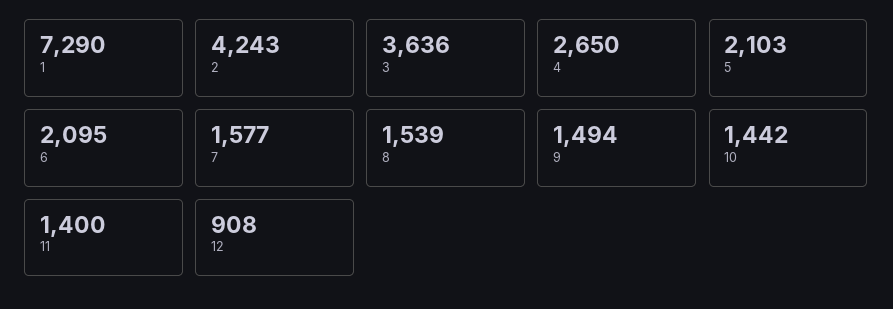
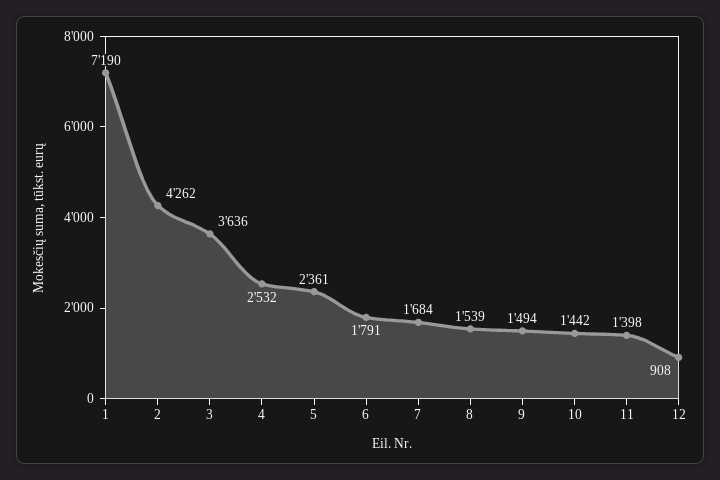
1: 7290 -> 7190
2: 4243 -> 4262
4: 2650 -> 2532
5: 2103 -> 2361
6: 2095 -> 1791
7: 1577 -> 1684
11: 1400 -> 1398

